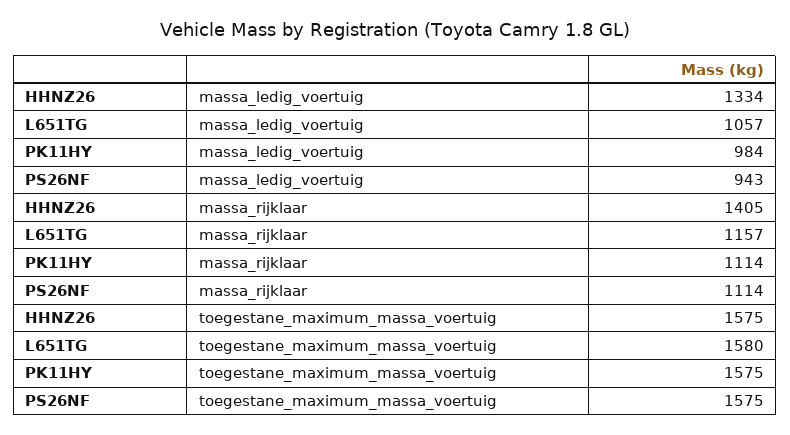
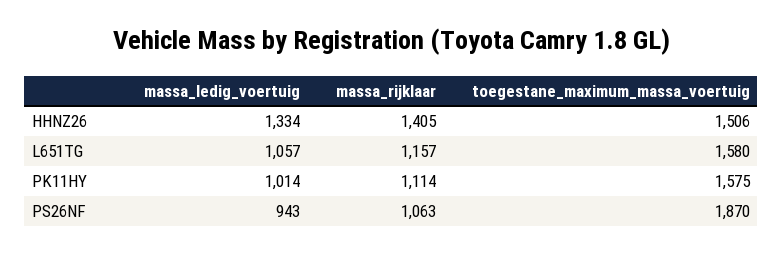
PK11HY, massa_ledig_voertuig: 984 -> 1014
PS26NF, massa_rijklaar: 1114 -> 1063
HHNZ26, toegestane_maximum_massa_voertuig: 1575 -> 1506
PS26NF, toegestane_maximum_massa_voertuig: 1575 -> 1870

